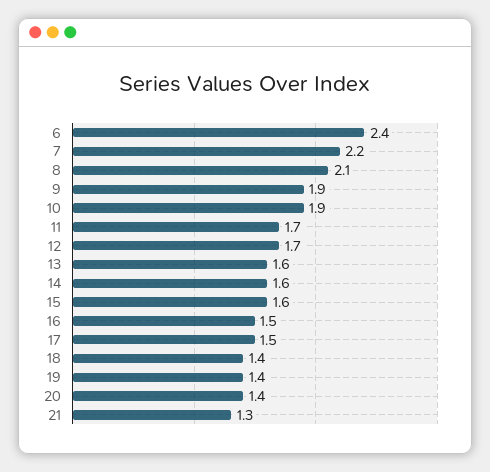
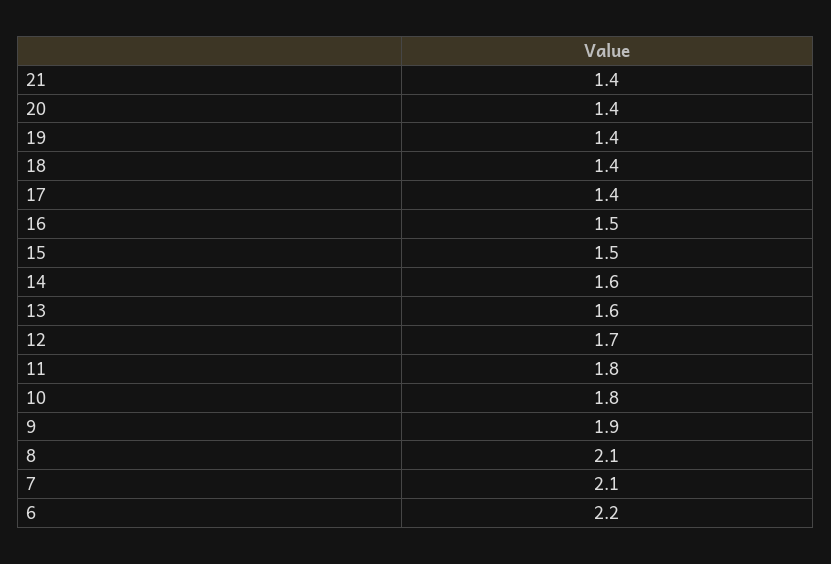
6: 2.4 -> 2.2
7: 2.2 -> 2.1
10: 1.9 -> 1.8
11: 1.7 -> 1.8
15: 1.6 -> 1.5
17: 1.5 -> 1.4
21: 1.3 -> 1.4

